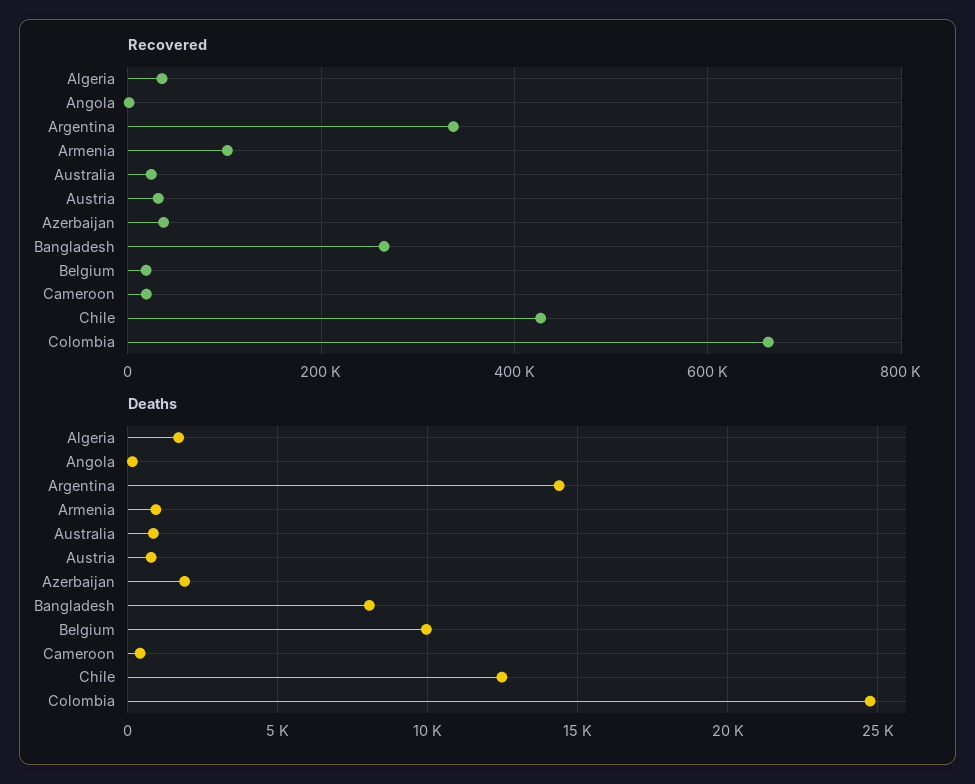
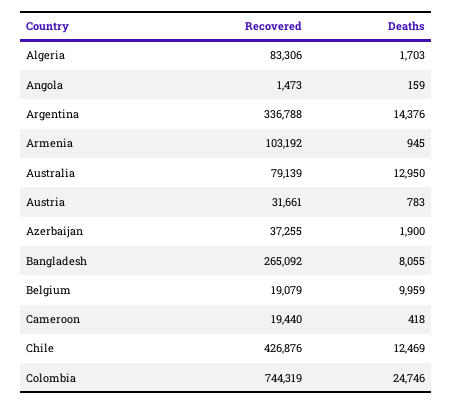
Recovered, Algeria: 40000 -> 83306
Recovered, Australia: 20000 -> 79139
Recovered, Colombia: 660000 -> 744319
Deaths, Australia: 1000 -> 12950

